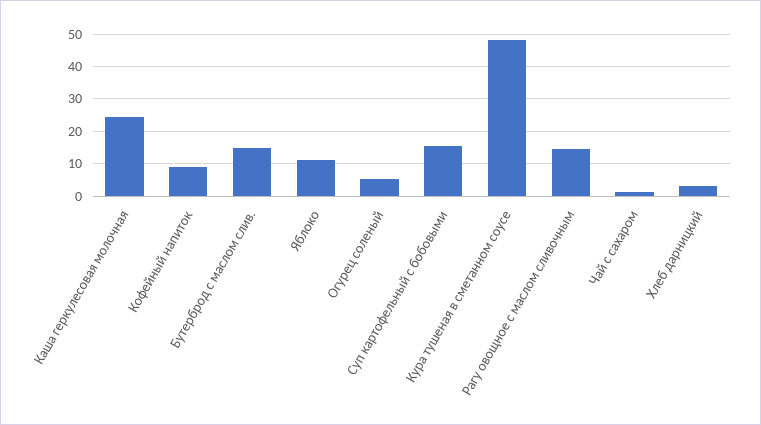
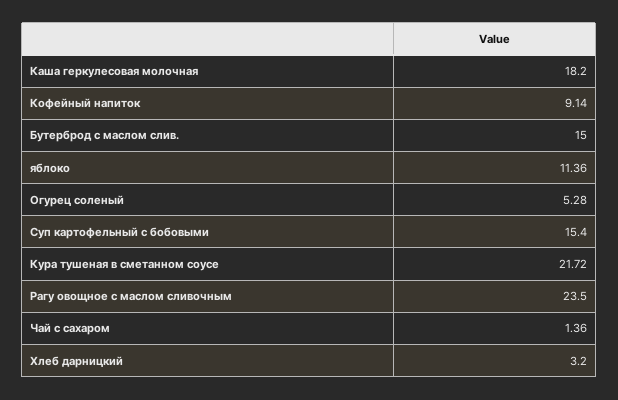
Каша геркулесовая молочная: 24 -> 18.2
Кура тушеная в сметанном соусе: 48 -> 21.72
Рагу овощное с маслом сливочным: 14 -> 23.5

